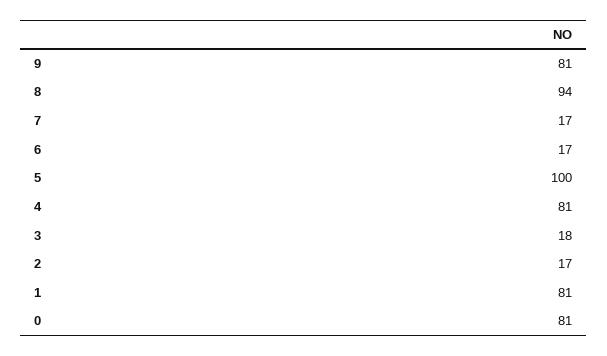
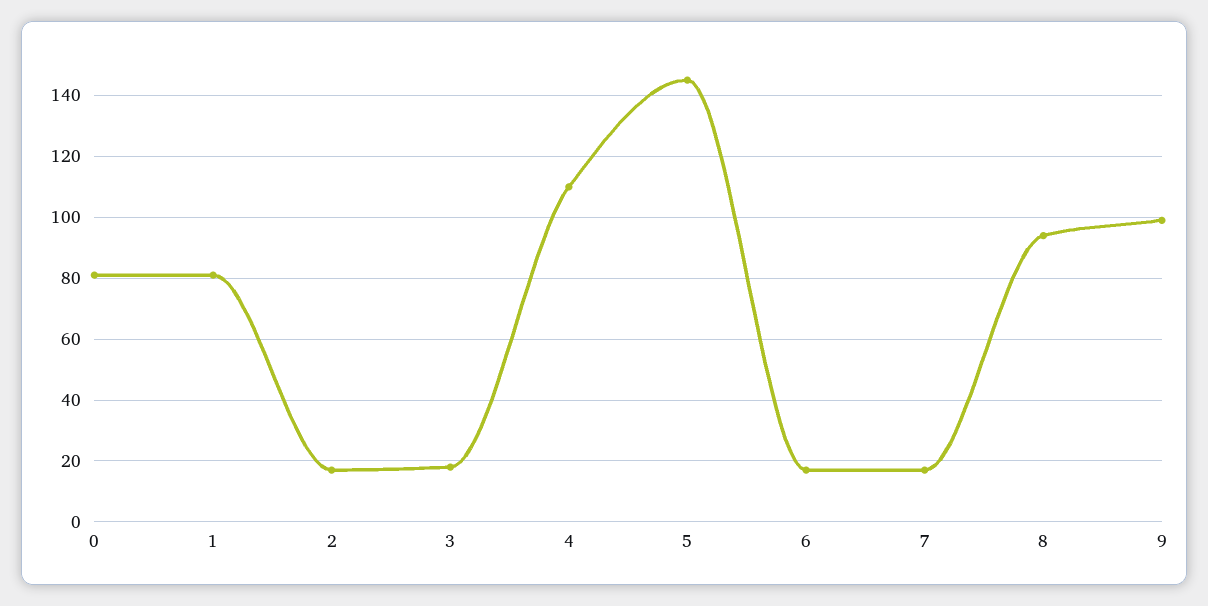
9: 81 -> 100
5: 100 -> 145
4: 81 -> 110

